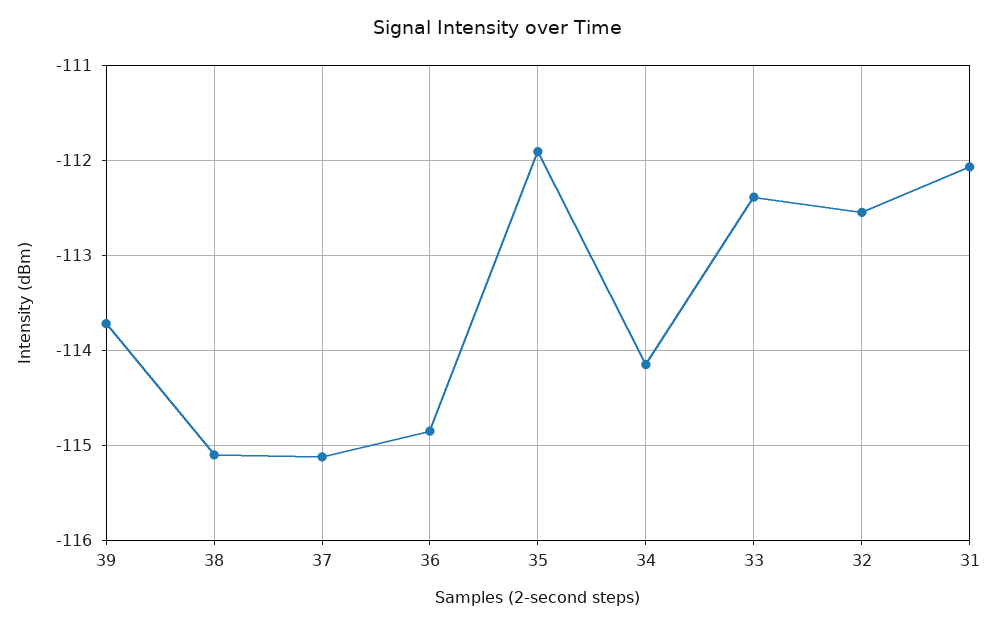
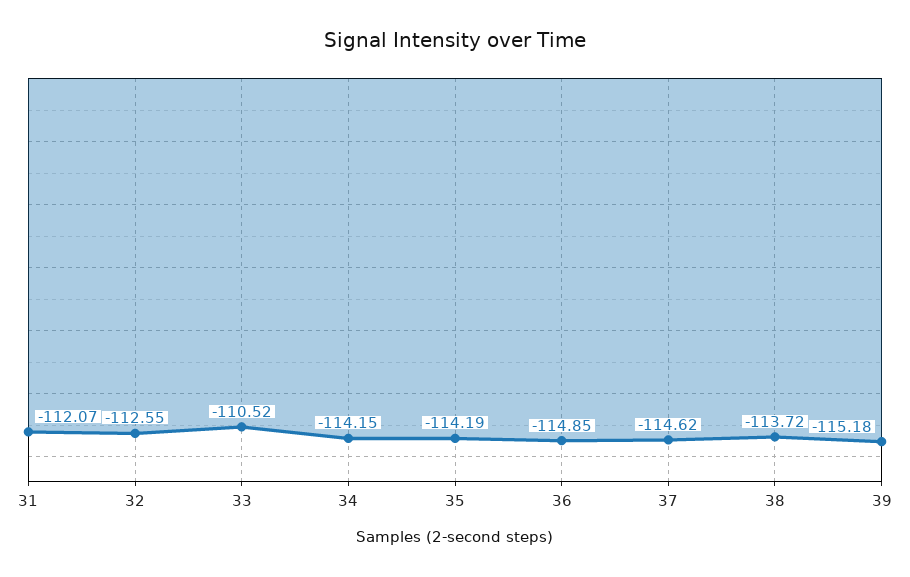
39: -113.7 -> -115.18
38: -115.1 -> -113.72
37: -115.1 -> -114.62
35: -111.9 -> -114.19
33: -112.4 -> -110.52

